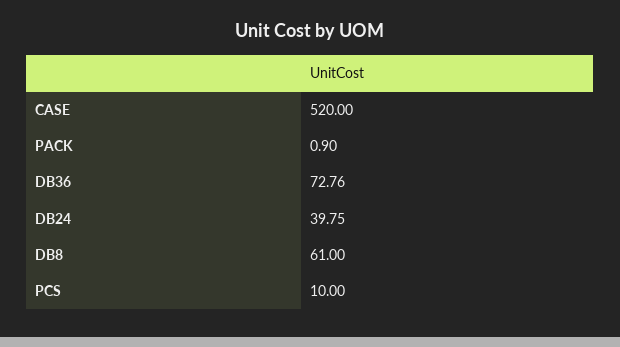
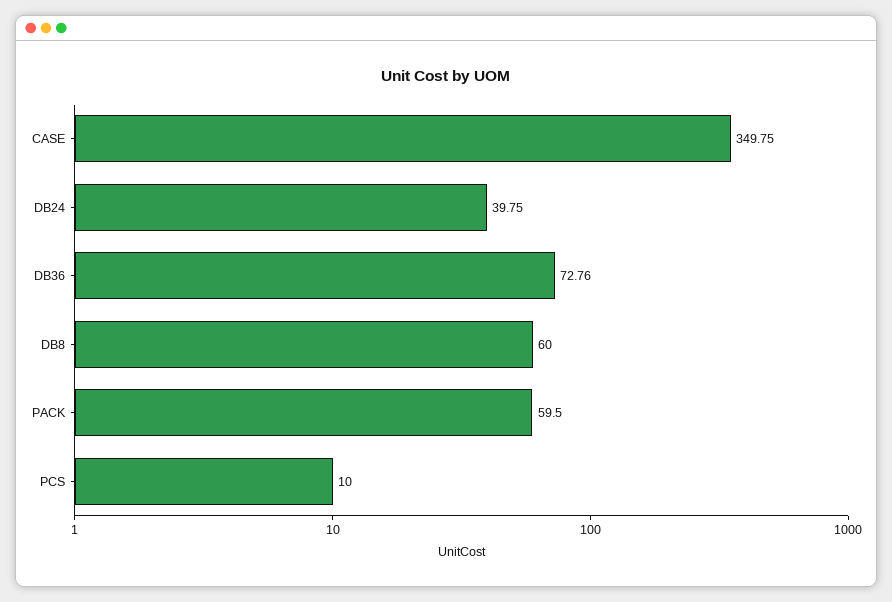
CASE: 520 -> 349.75
PACK: 0.9 -> 59.5
DB8: 61 -> 60

